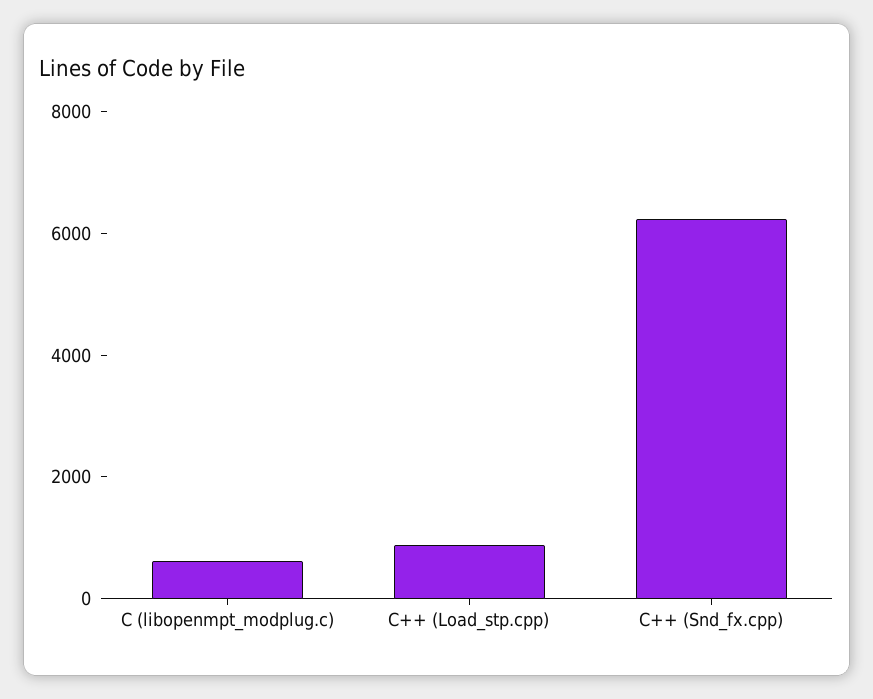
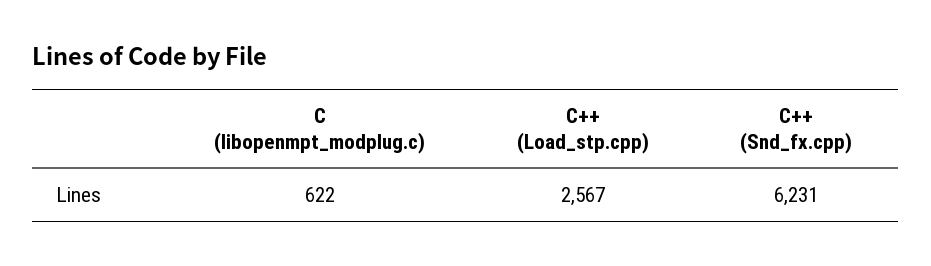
C++ (Load_stp.cpp): 1000 -> 2567

